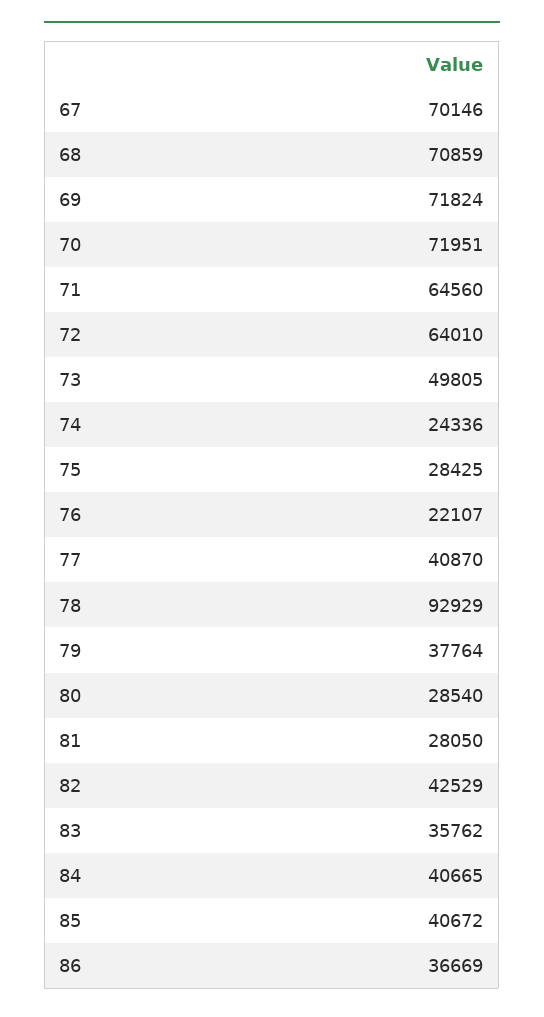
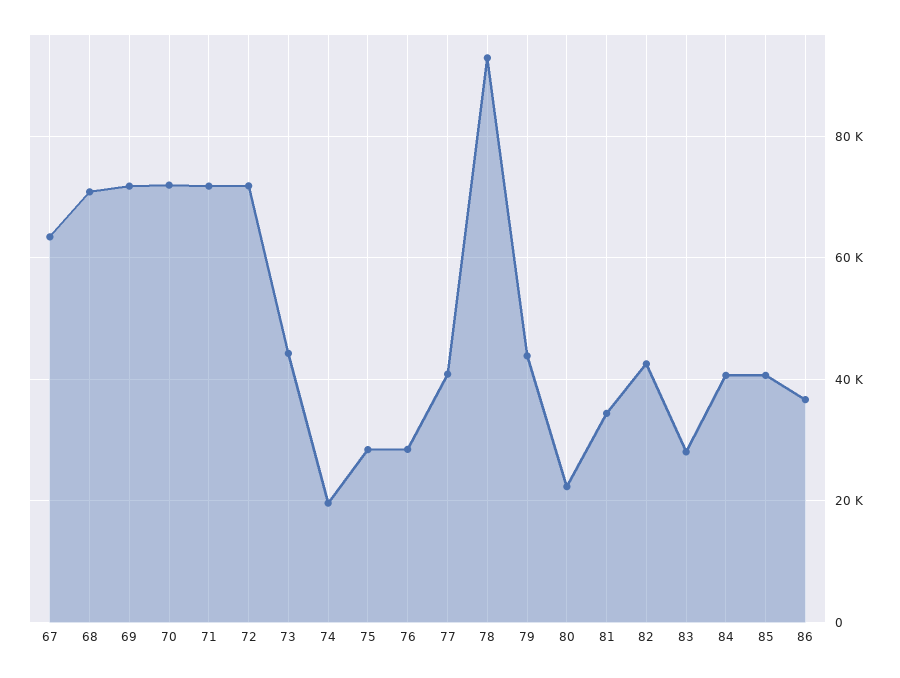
67: 70146 -> 64000
71: 64560 -> 72000
72: 64010 -> 72000
73: 49805 -> 44000
74: 24336 -> 20000
76: 22107 -> 28000
79: 37764 -> 44000
80: 28540 -> 22000
81: 28050 -> 34000
83: 35762 -> 28000

